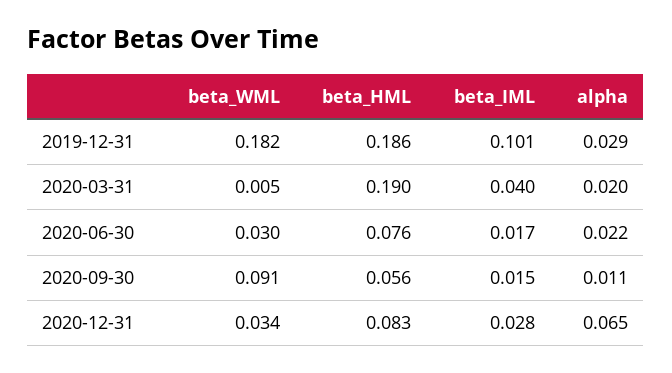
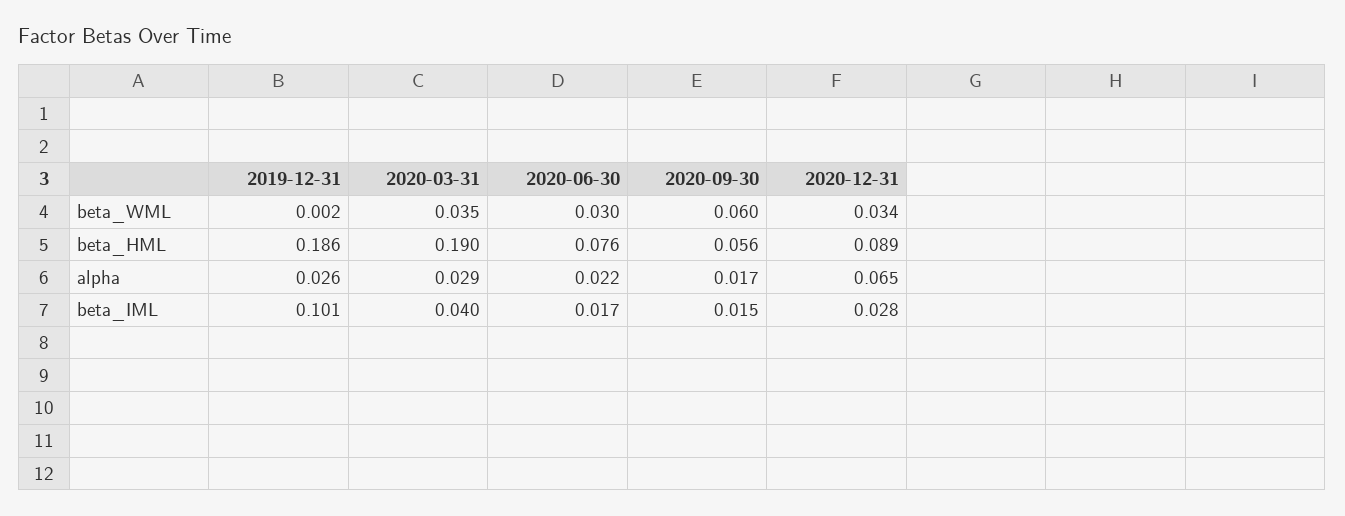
beta_WML, 2019-12-31: 0.182 -> 0.002
alpha, 2019-12-31: 0.029 -> 0.026
beta_WML, 2020-03-31: 0.005 -> 0.035
alpha, 2020-03-31: 0.02 -> 0.029
beta_WML, 2020-09-30: 0.091 -> 0.06
alpha, 2020-09-30: 0.011 -> 0.017
beta_HML, 2020-12-31: 0.083 -> 0.089

